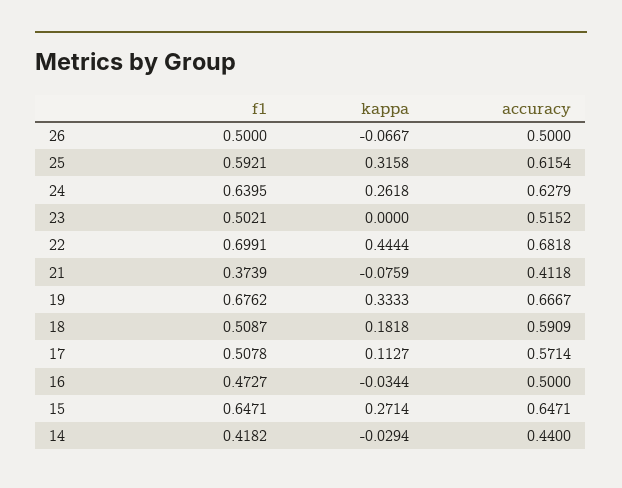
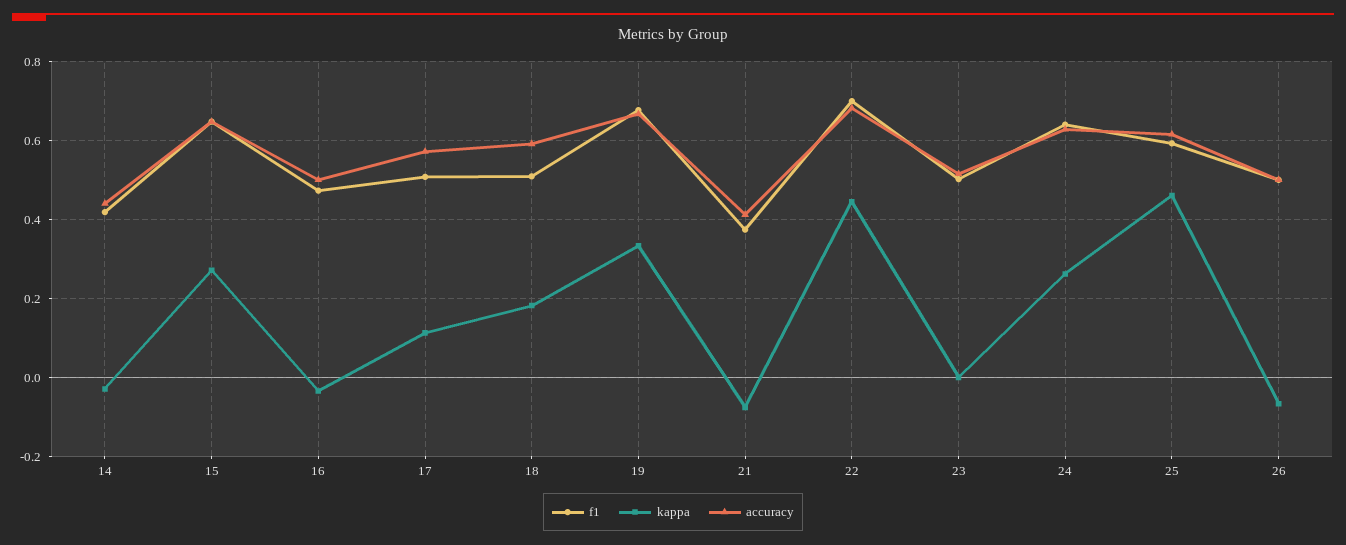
kappa, 25: 0.3158 -> 0.46

